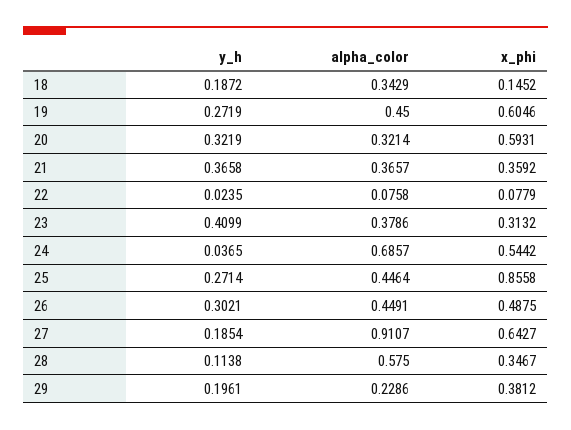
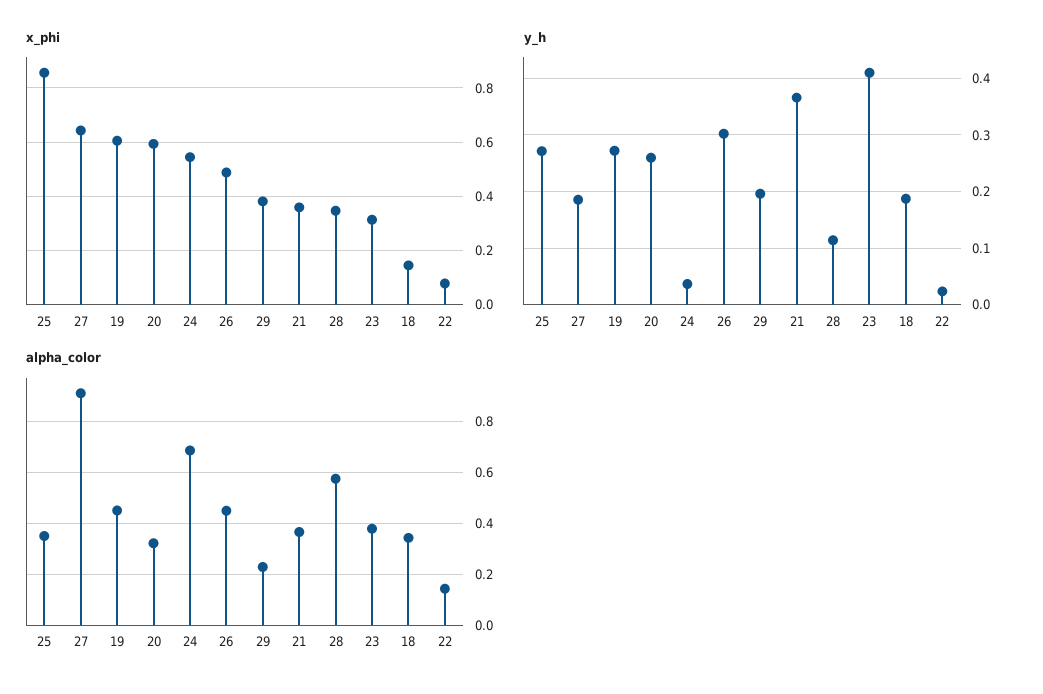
y_h, 20: 0.3219 -> 0.26
alpha_color, 22: 0.0758 -> 0.15
alpha_color, 25: 0.4464 -> 0.35

